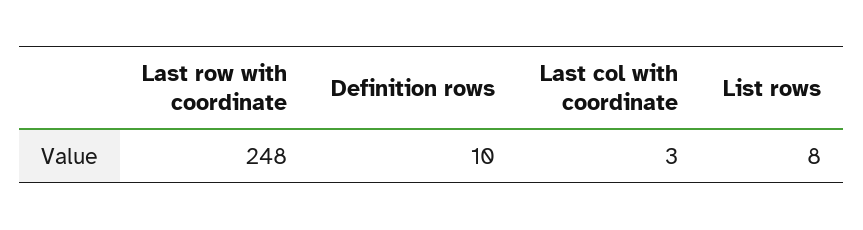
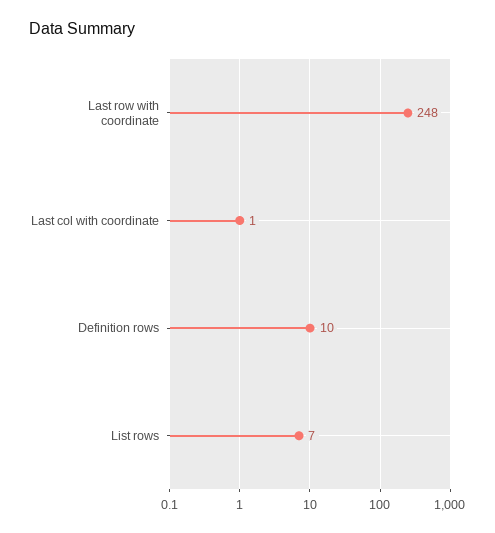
Last col with coordinate: 3 -> 1
List rows: 8 -> 7

